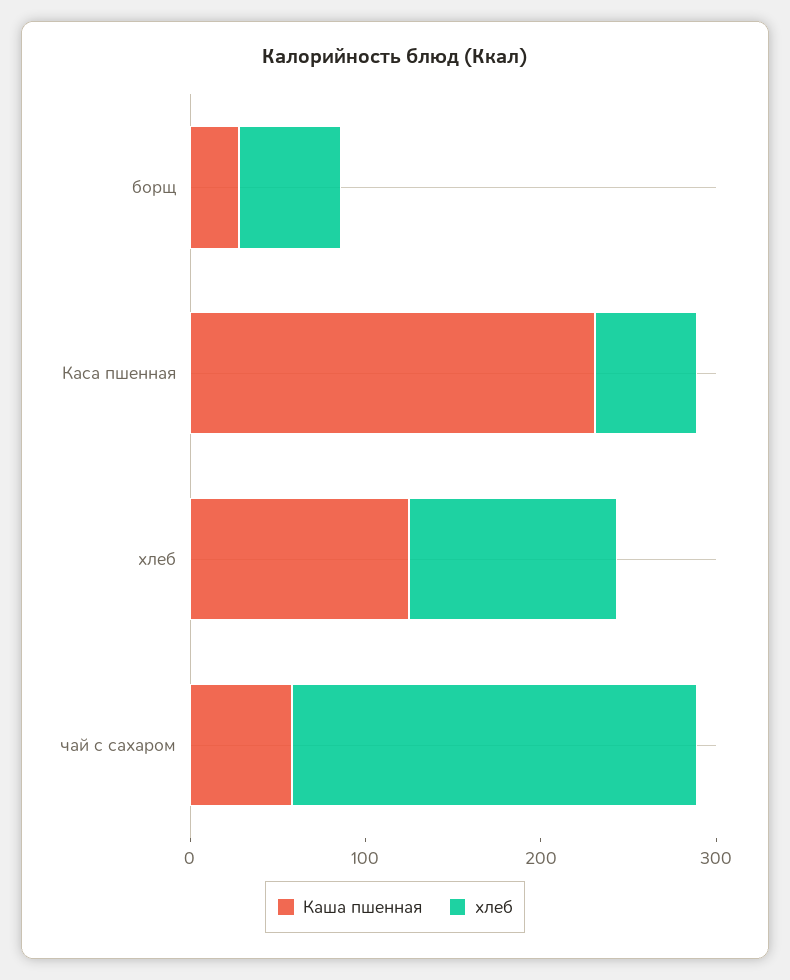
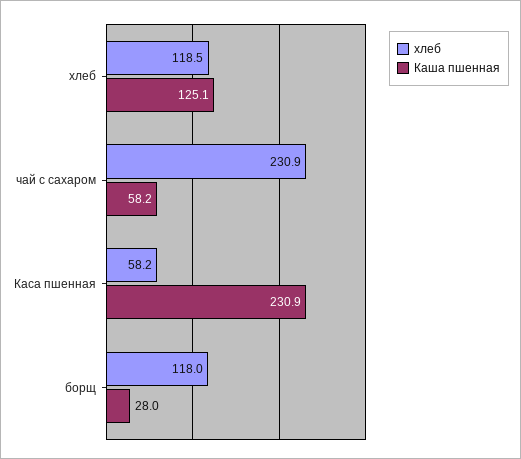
хлеб, борщ: 60 -> 118

